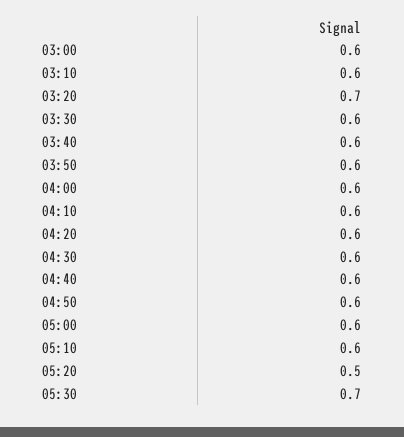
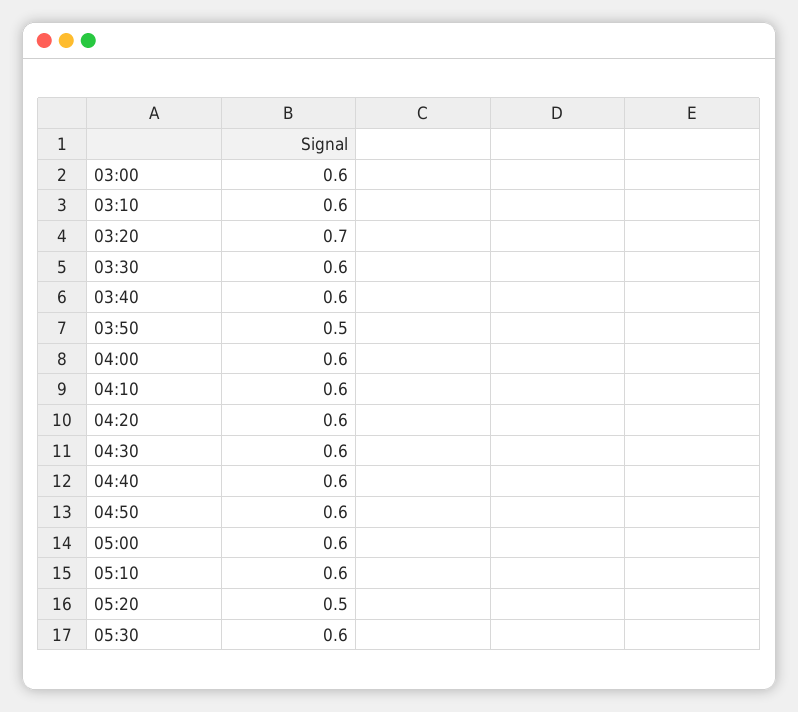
03:50: 0.6 -> 0.5
05:30: 0.7 -> 0.6

